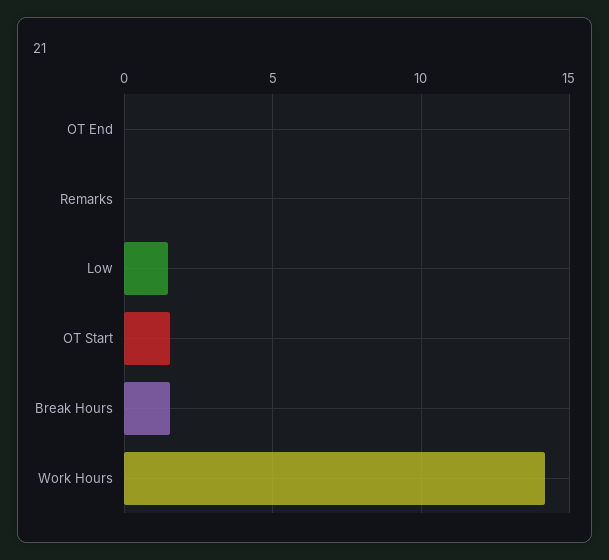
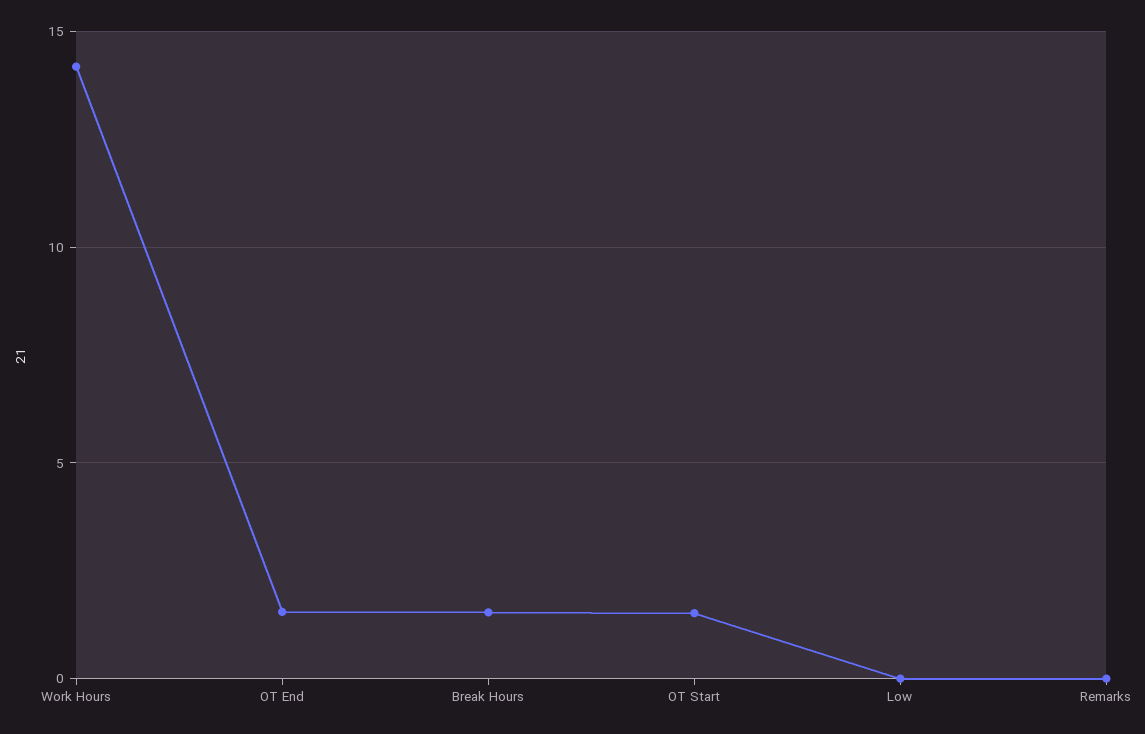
OT End: 0 -> 1.5
Low: 1.5 -> 0

